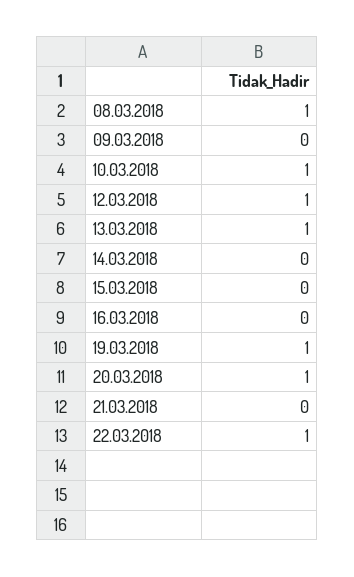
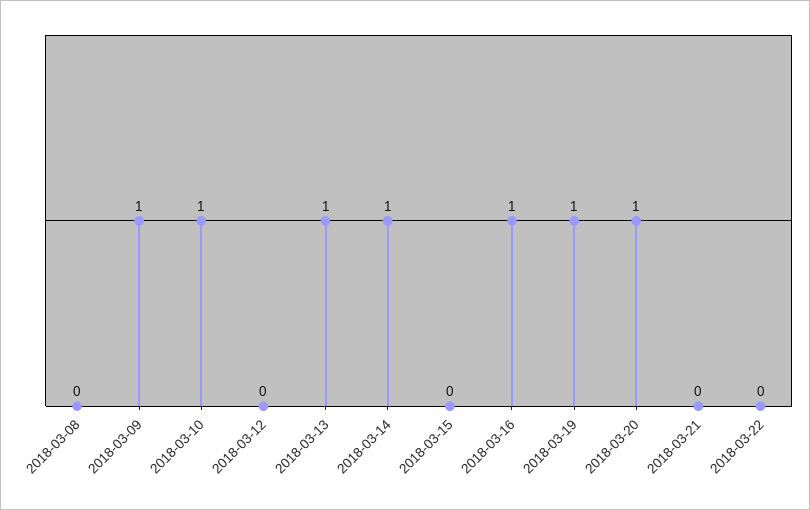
08.03.2018: 1 -> 0
09.03.2018: 0 -> 1
12.03.2018: 1 -> 0
14.03.2018: 0 -> 1
16.03.2018: 0 -> 1
22.03.2018: 1 -> 0

